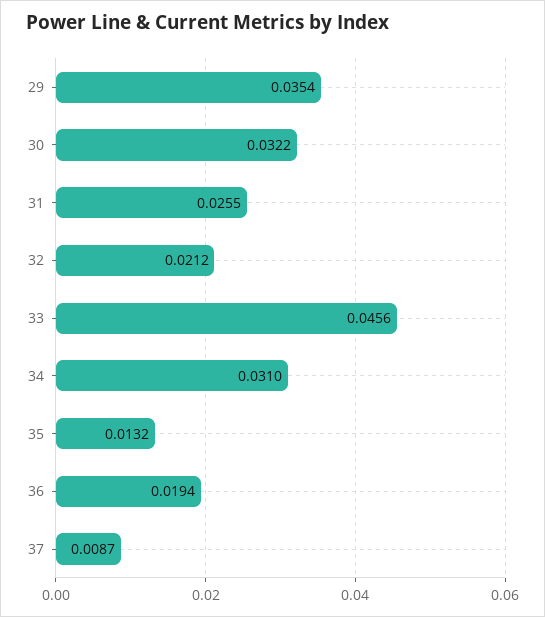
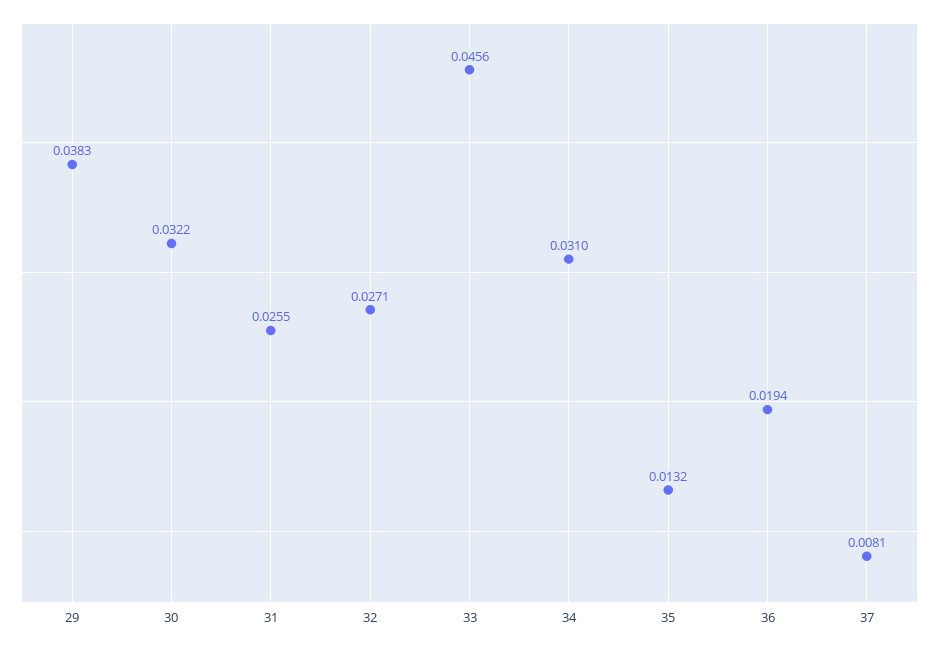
29: 0.0354 -> 0.0383
32: 0.0212 -> 0.0271
37: 0.0087 -> 0.0081

